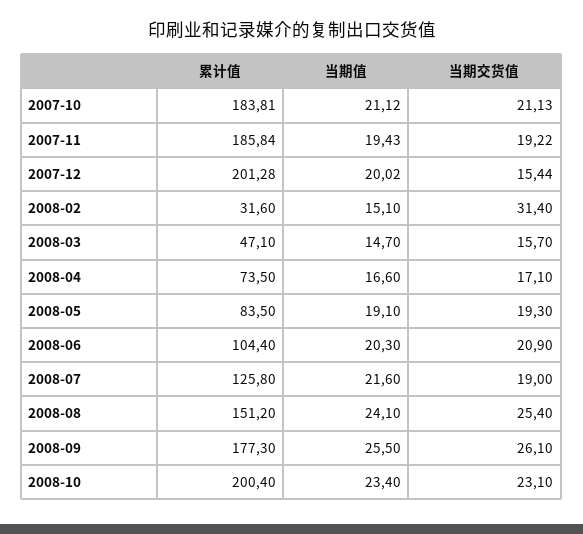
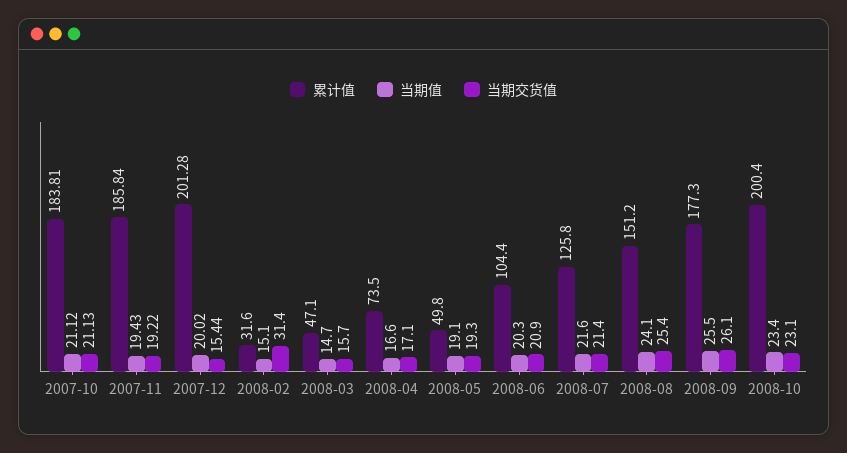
累计值, 2008-05: 83.5 -> 49.8
当期交货值, 2008-07: 19 -> 21.4

